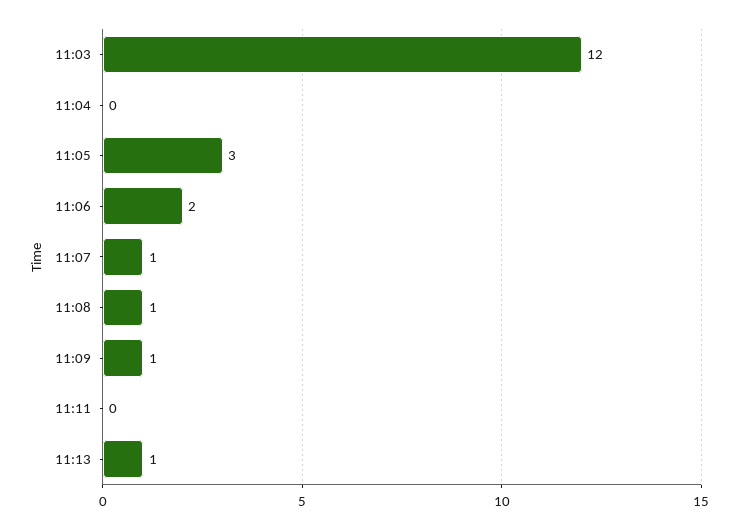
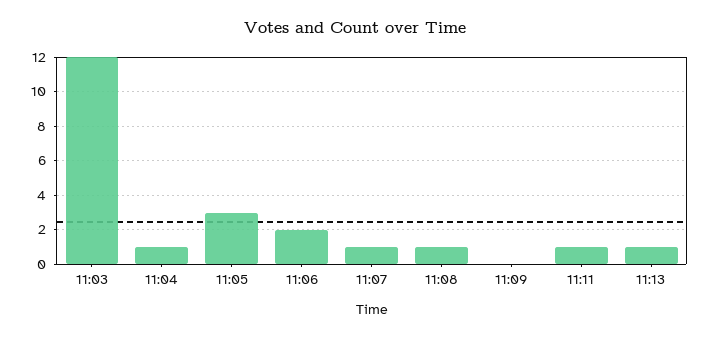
11:04: 0 -> 1
11:09: 1 -> 0
11:11: 0 -> 1

